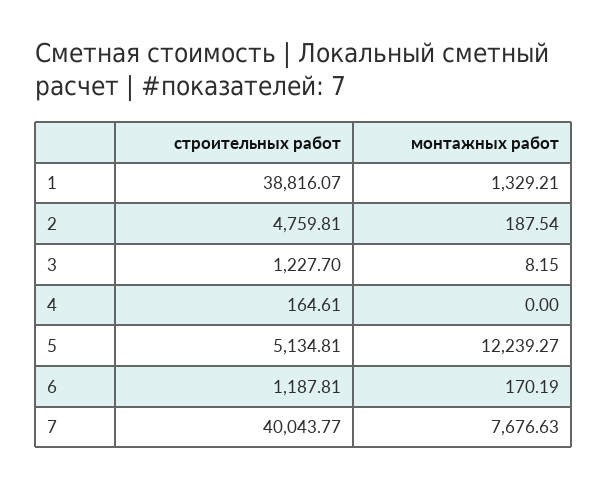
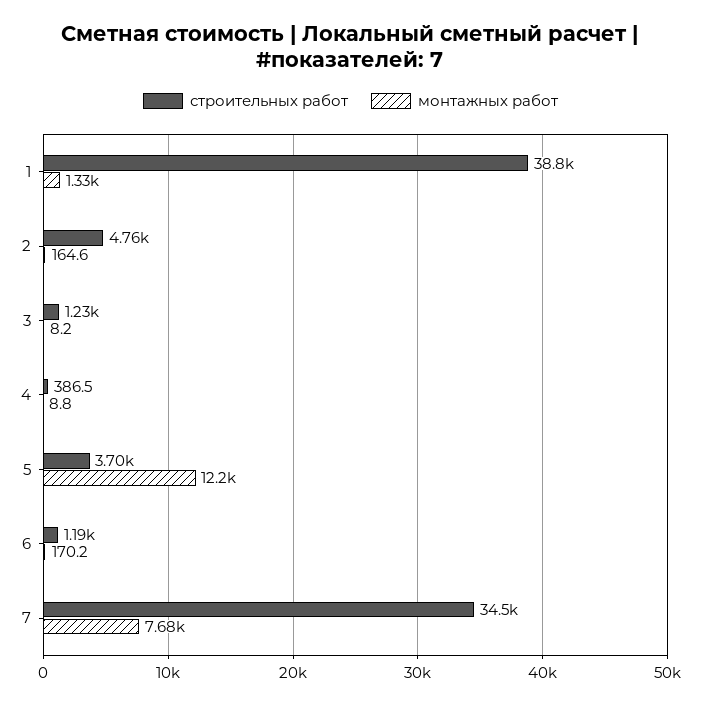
монтажных работ, 2: 187.54 -> 164.6
строительных работ, 4: 164.61 -> 386.5
монтажных работ, 4: 0 -> 8.8
строительных работ, 5: 5134.81 -> 3700
строительных работ, 7: 40043.77 -> 34500

